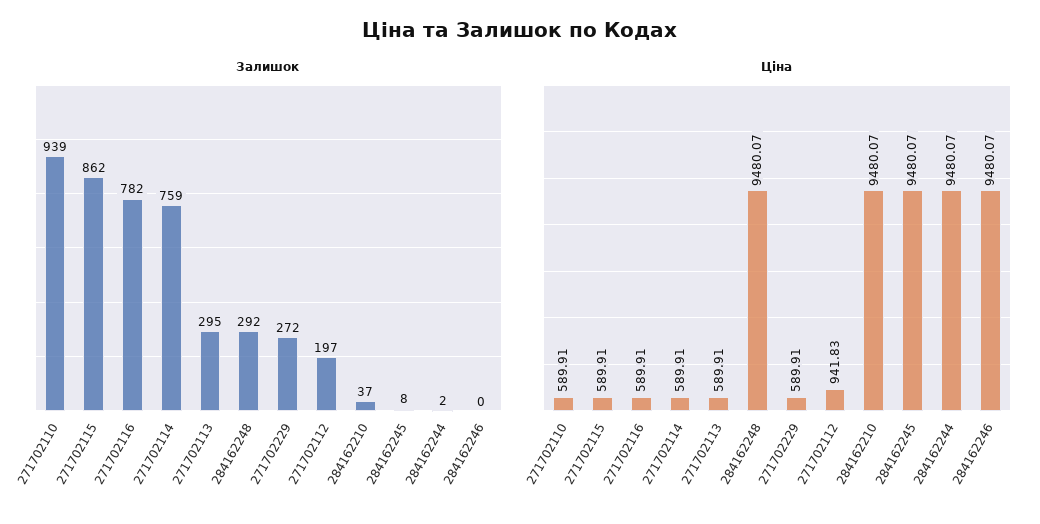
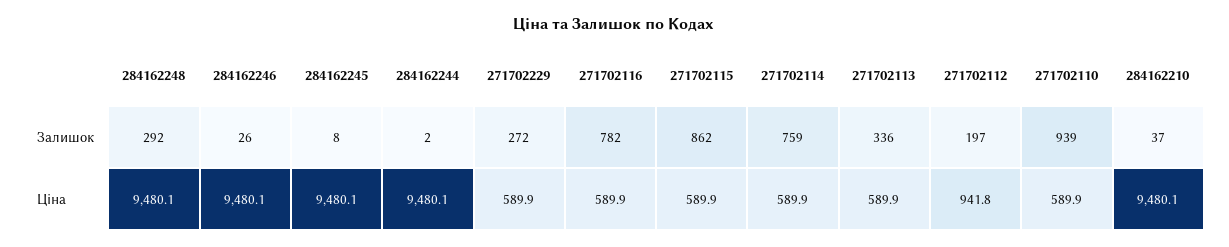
Залишок, 271702113: 295 -> 336
Залишок, 284162246: 0 -> 26

